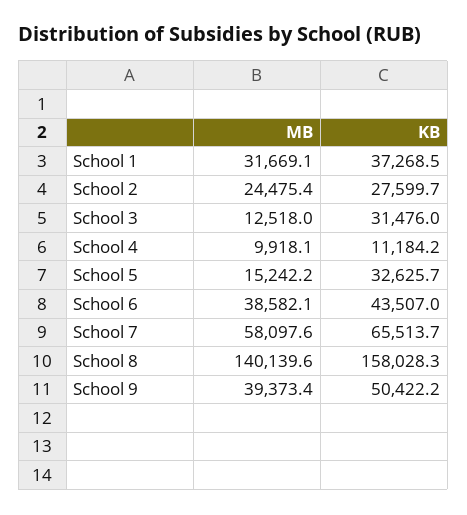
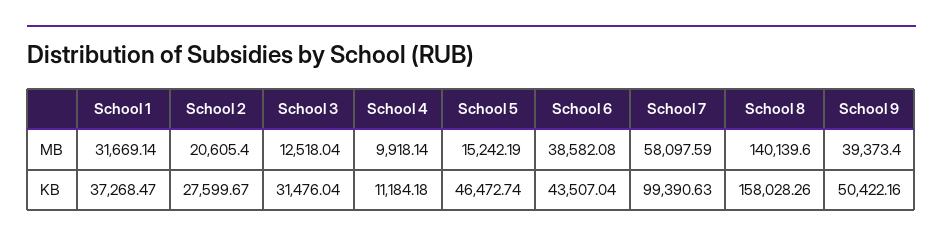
MB, School 2: 24475.4 -> 20605.4
KB, School 5: 32625.7 -> 46472.74
KB, School 7: 65513.7 -> 99390.63

